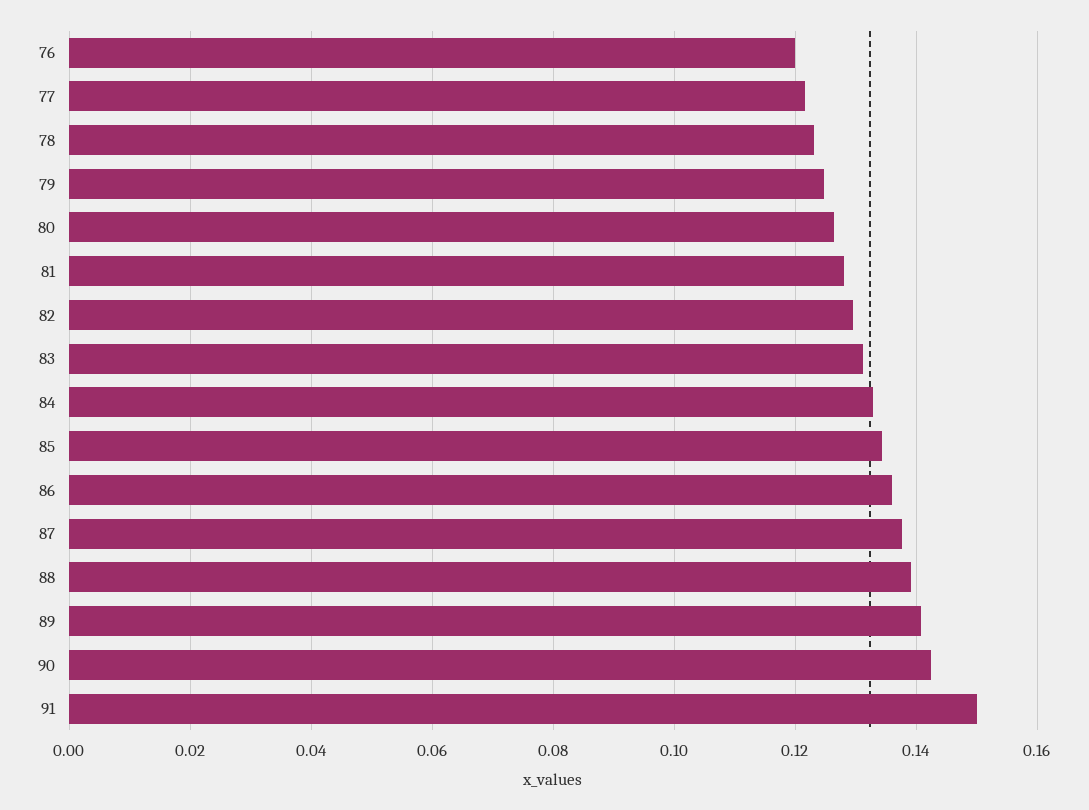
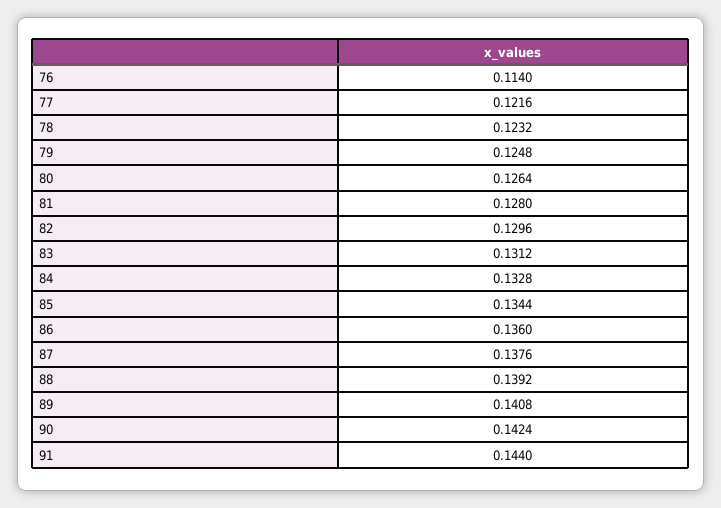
76: 0.12 -> 0.114
91: 0.15 -> 0.144

